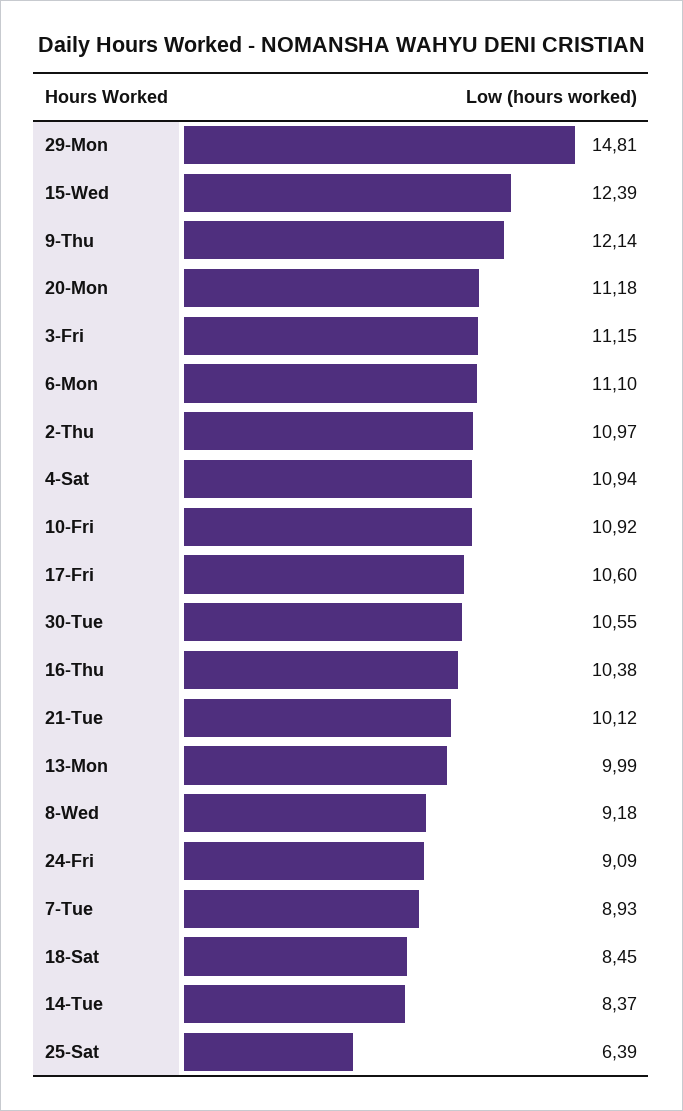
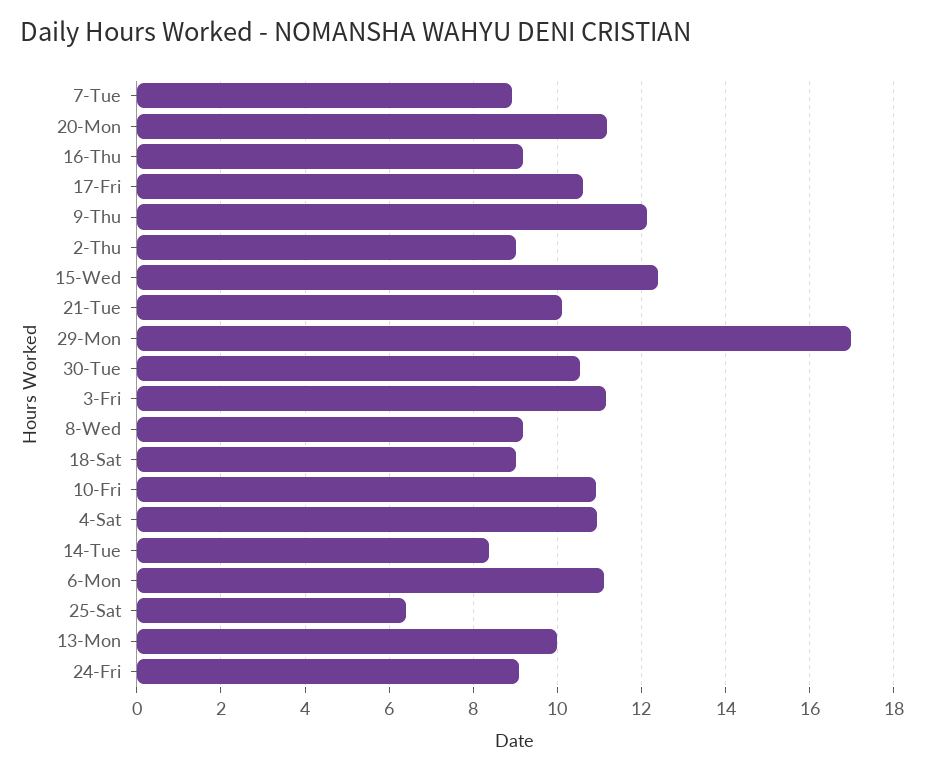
29-Mon: 14.81 -> 17
2-Thu: 10.97 -> 9
16-Thu: 10.38 -> 9.2
18-Sat: 8.45 -> 9

